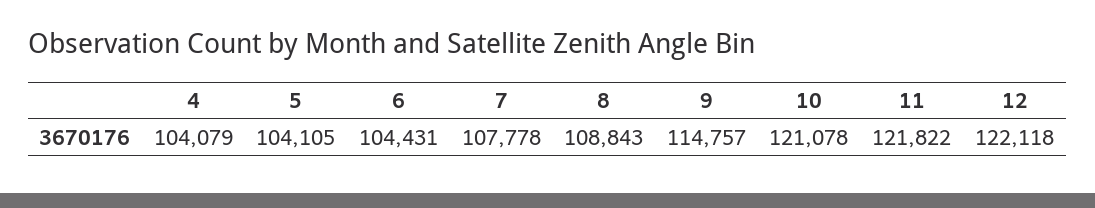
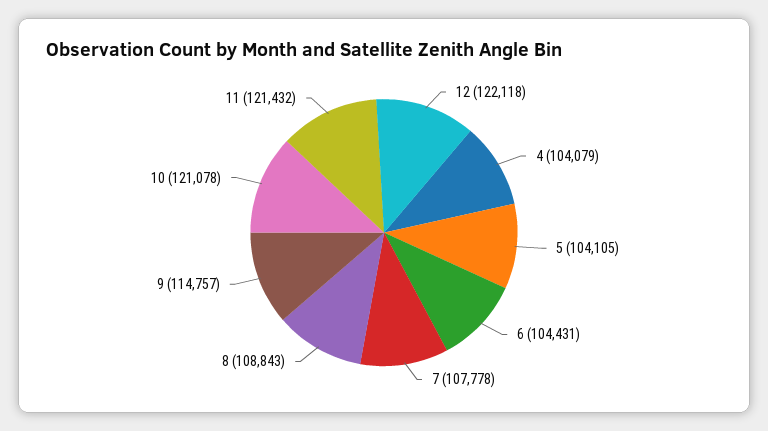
11: 121822 -> 121432

